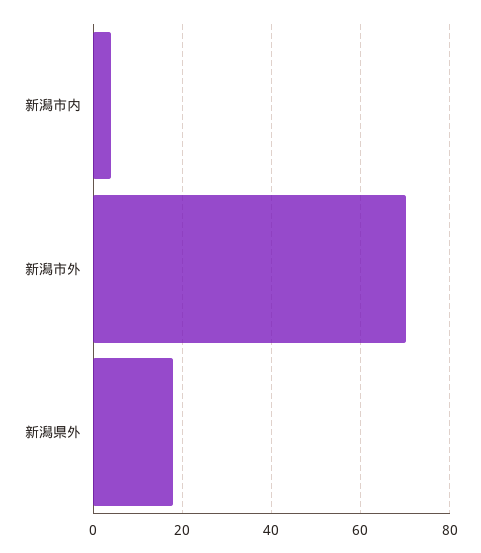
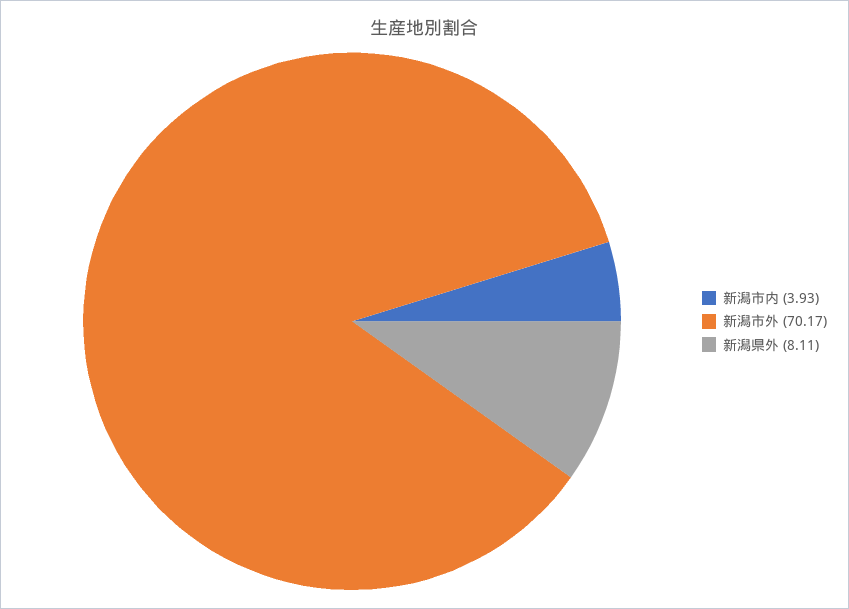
新潟県外: 18 -> 8.11

